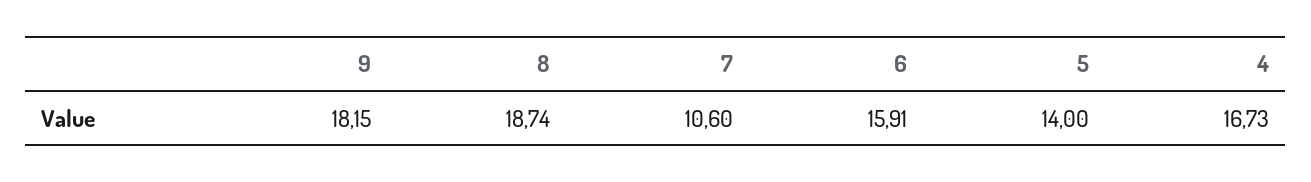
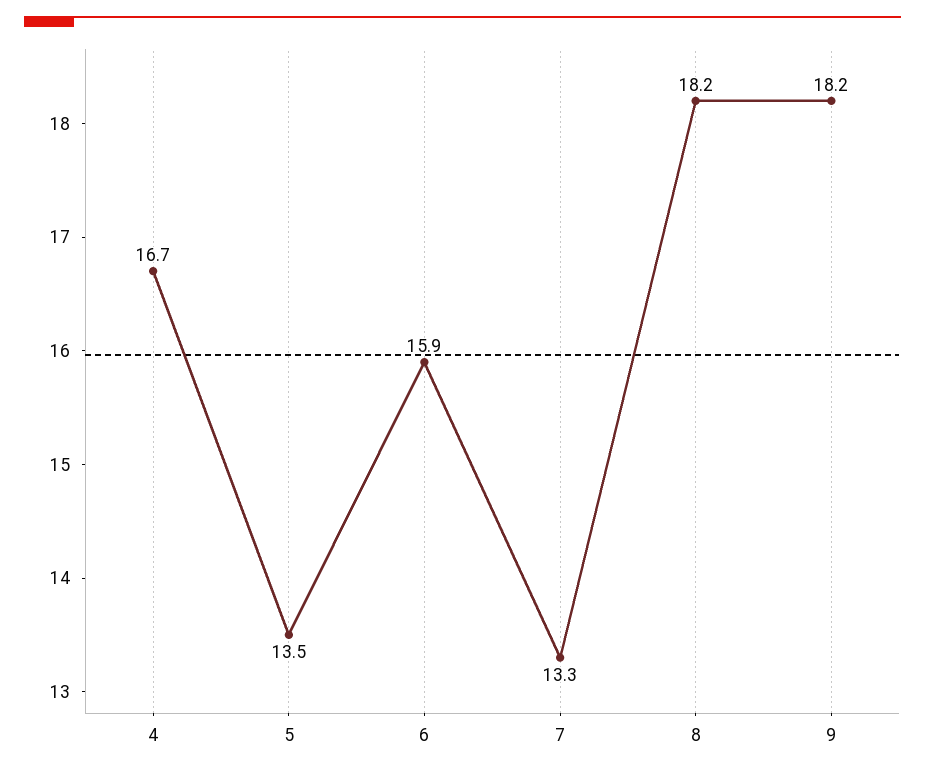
8: 18.74 -> 18.2
7: 10.6 -> 13.3
5: 14 -> 13.5

